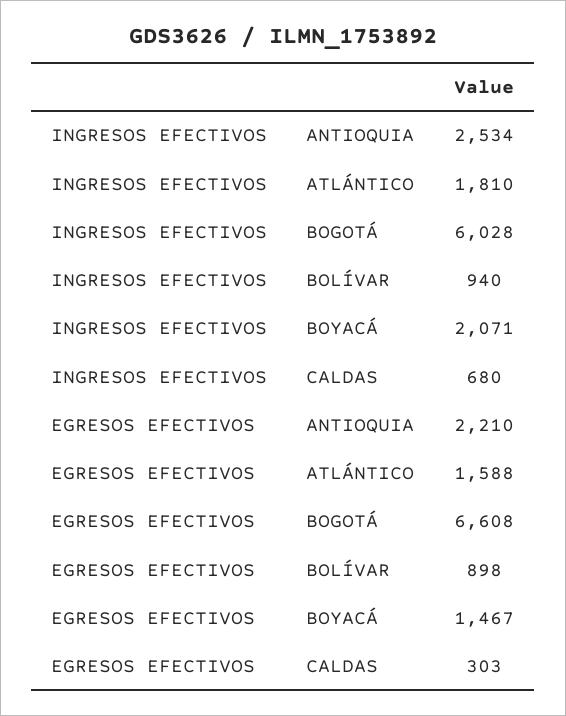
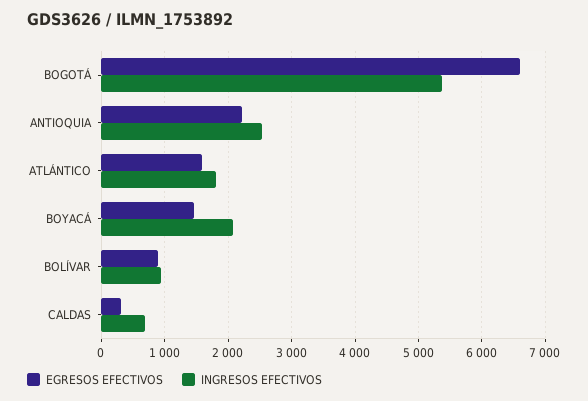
INGRESOS EFECTIVOS, BOGOTÁ: 6028 -> 5400

